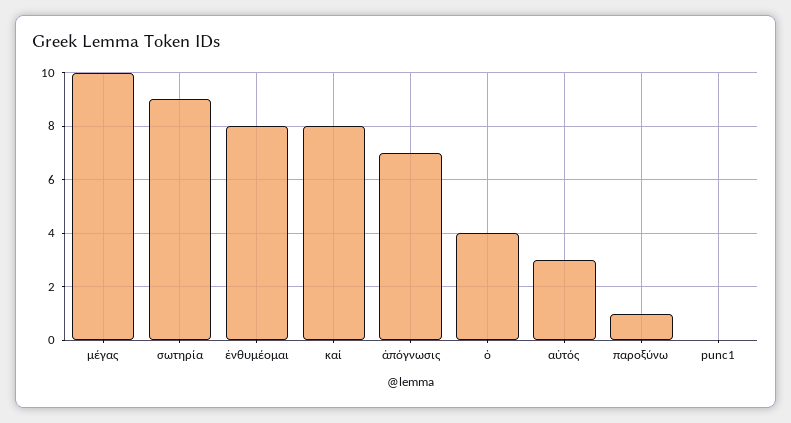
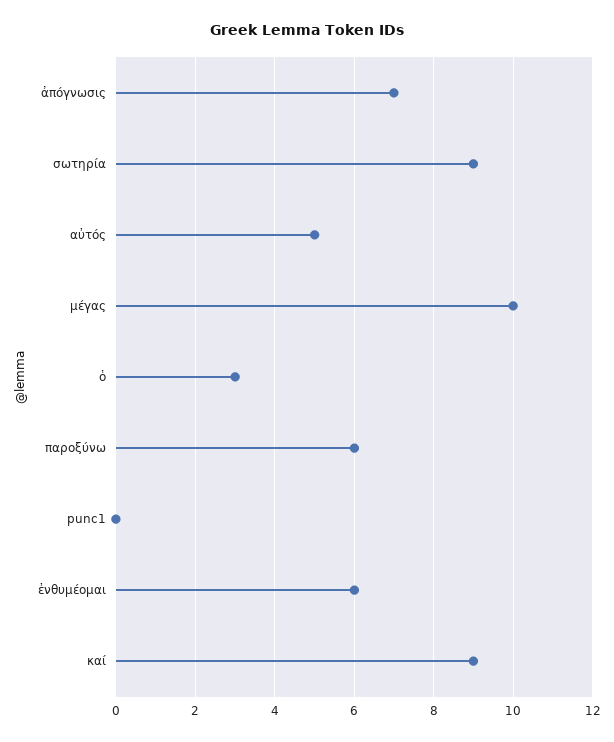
ἐνθυμέομαι: 8 -> 6
καί: 8 -> 9
ὁ: 4 -> 3
αὐτός: 3 -> 5
παροξύνω: 1 -> 6

